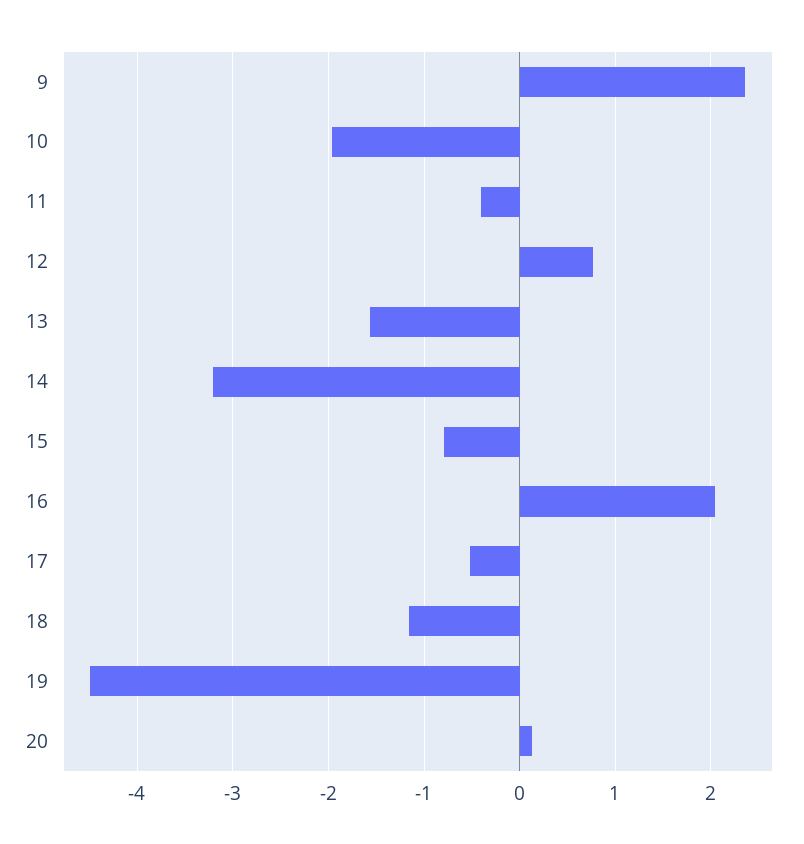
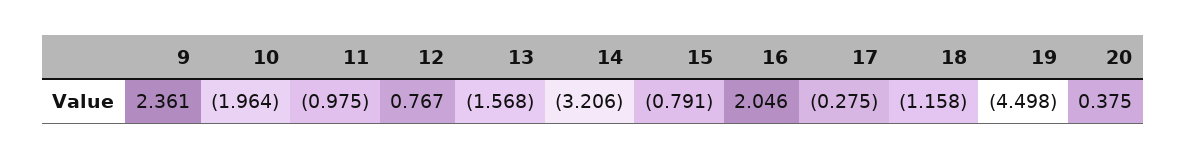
11: -0.4 -> -0.975
17: -0.5 -> -0.275
20: 0.1 -> 0.375

